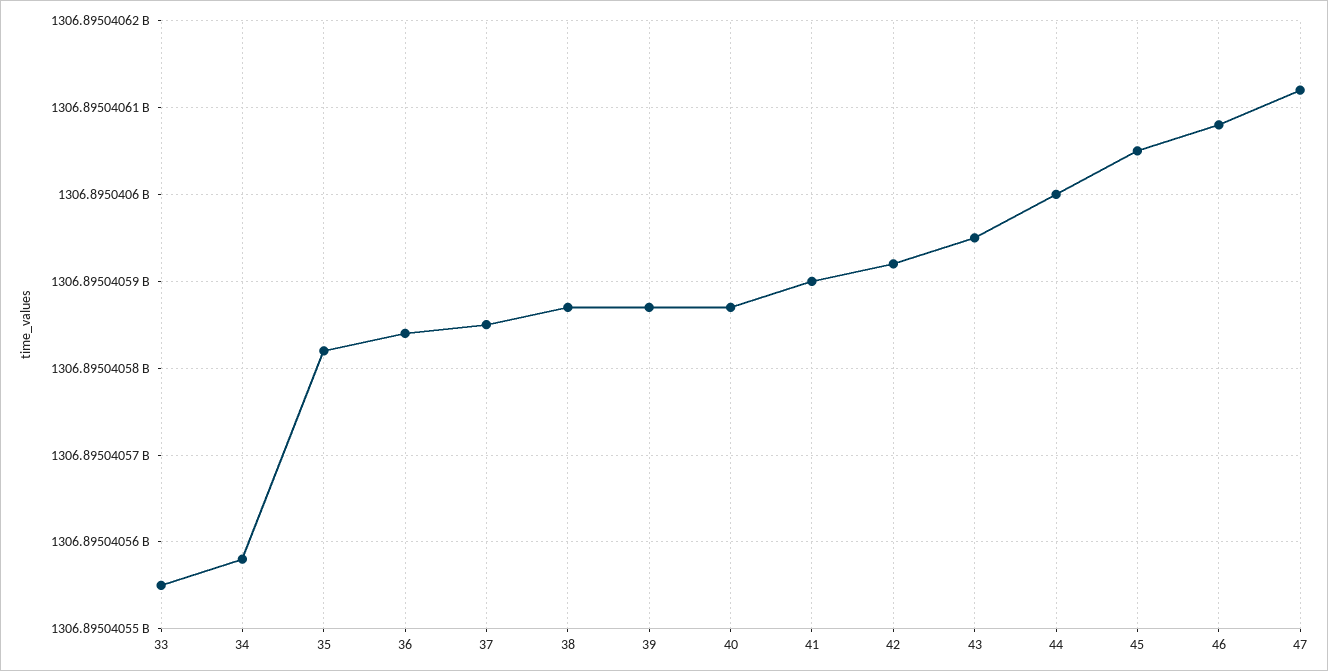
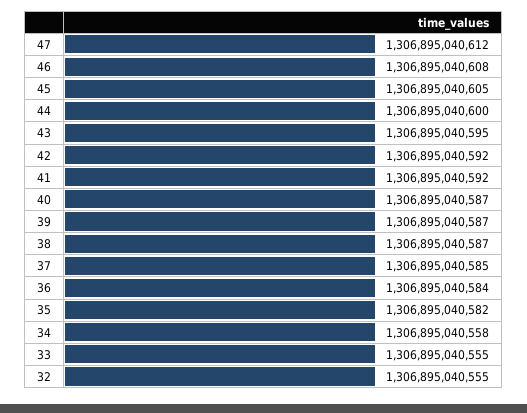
41: 1306895040590 -> 1306895040592
32: none -> 1306895040555

